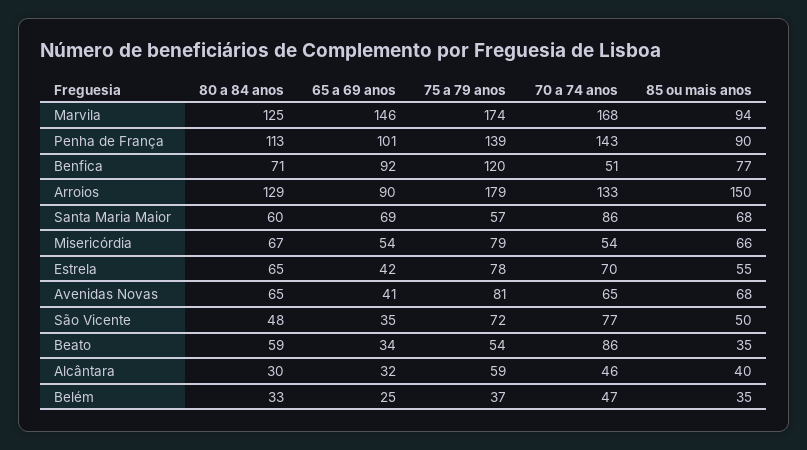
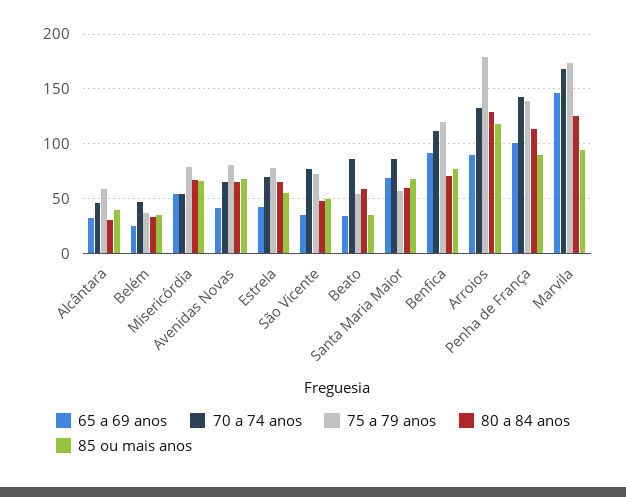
70 a 74 anos, Benfica: 51 -> 110
85 ou mais anos, Arroios: 150 -> 120

